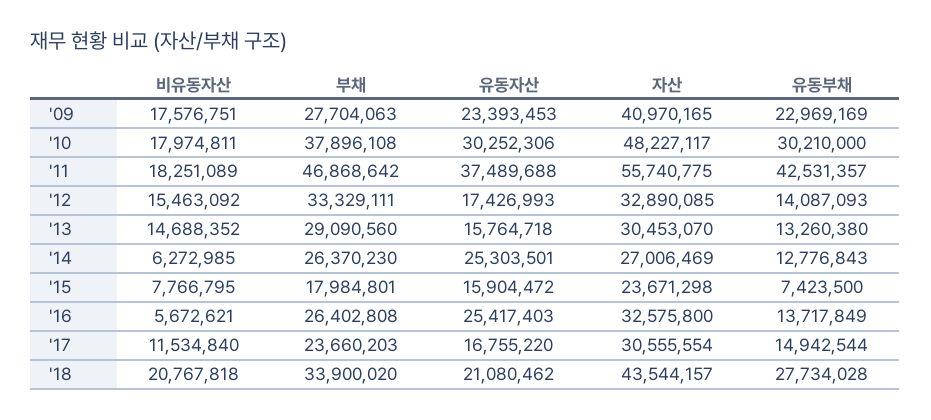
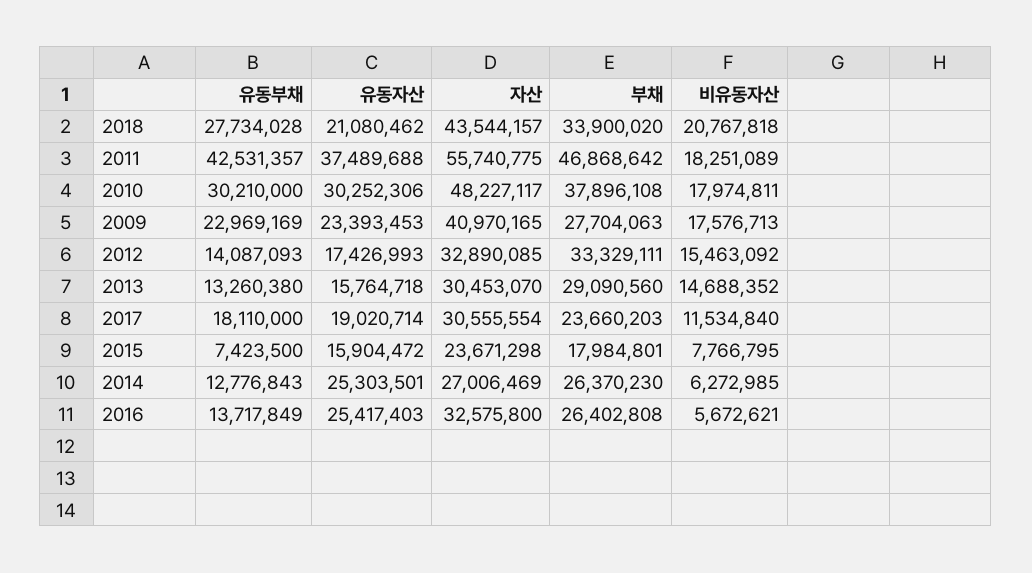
비유동자산, '09: 17576751 -> 17576713
유동자산, '17: 16755220 -> 19020714
유동부채, '17: 14942544 -> 18110000

